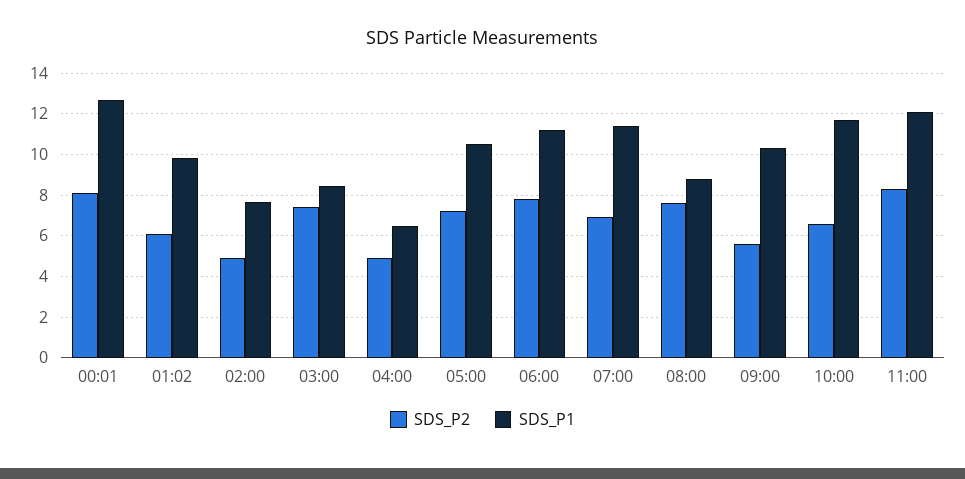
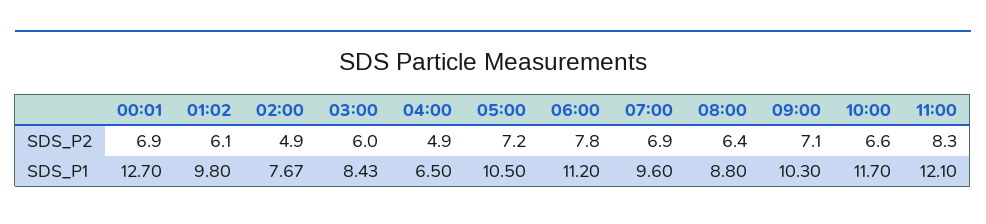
SDS_P2, 00:01: 8 -> 6.9
SDS_P2, 03:00: 7.5 -> 6
SDS_P1, 07:00: 11.5 -> 9.6
SDS_P2, 08:00: 7.5 -> 6.4
SDS_P2, 09:00: 5.5 -> 7.1

